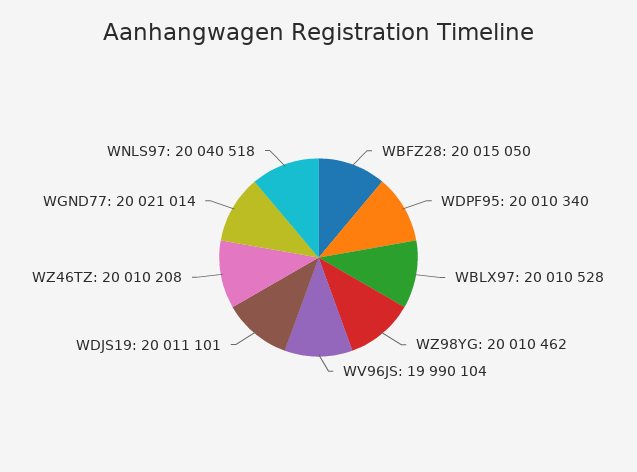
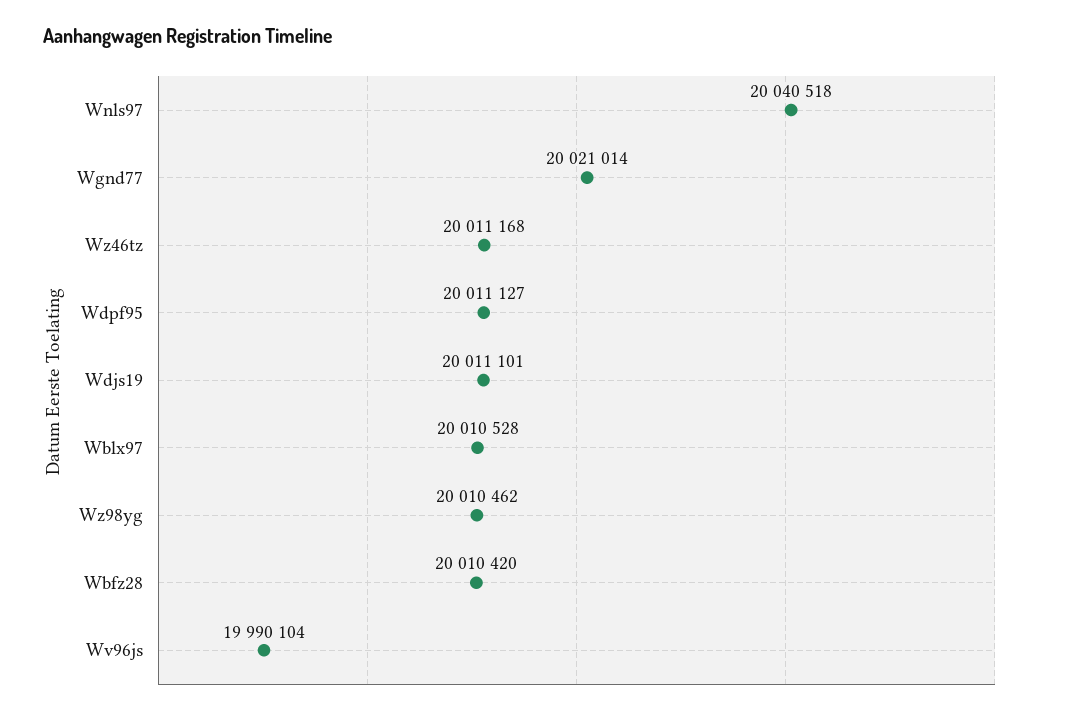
WBFZ28: 20015050 -> 20010420
WDPF95: 20010340 -> 20011127
WZ46TZ: 20010208 -> 20011168

